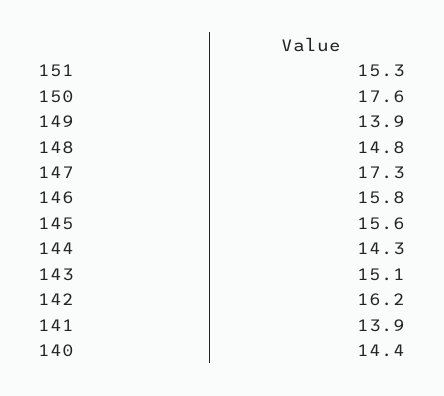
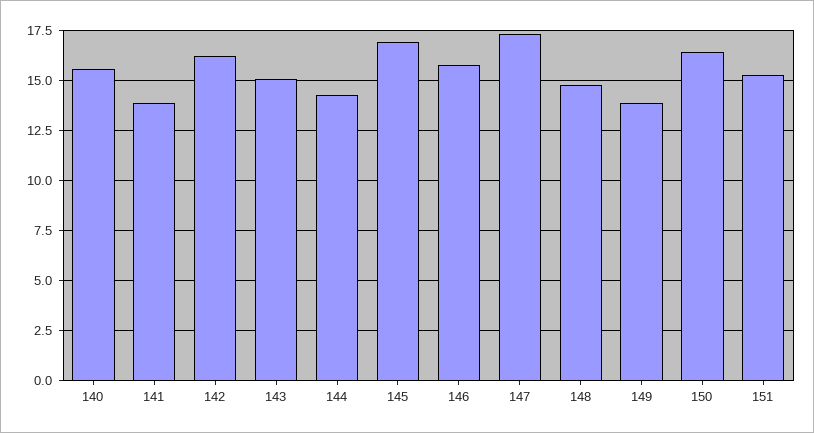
150: 17.6 -> 16.5
145: 15.6 -> 17
140: 14.4 -> 15.5

